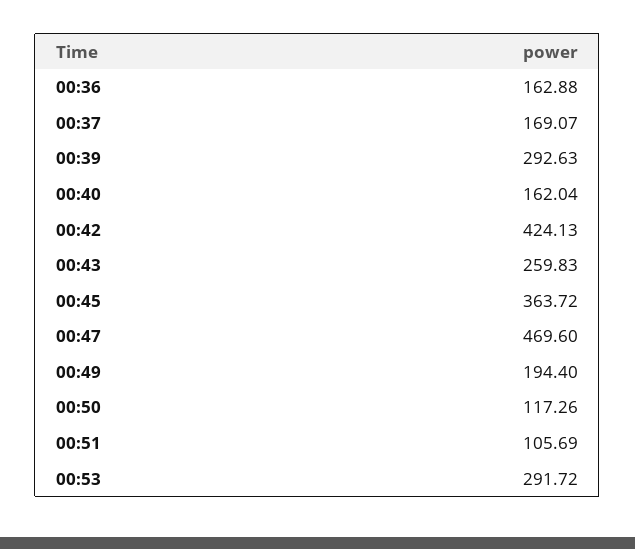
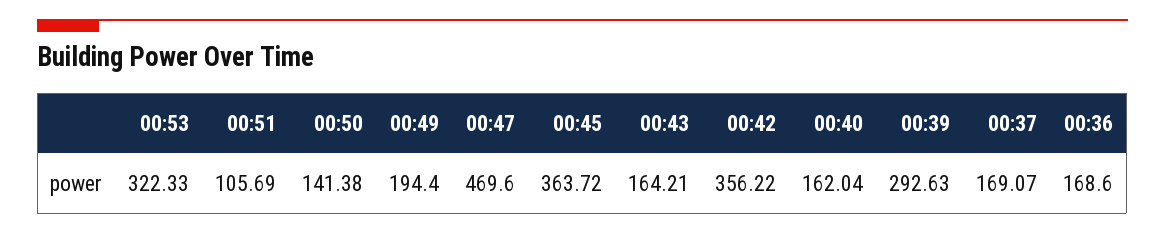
00:36: 162.88 -> 168.6
00:42: 424.13 -> 356.22
00:43: 259.83 -> 164.21
00:50: 117.26 -> 141.38
00:53: 291.72 -> 322.33

